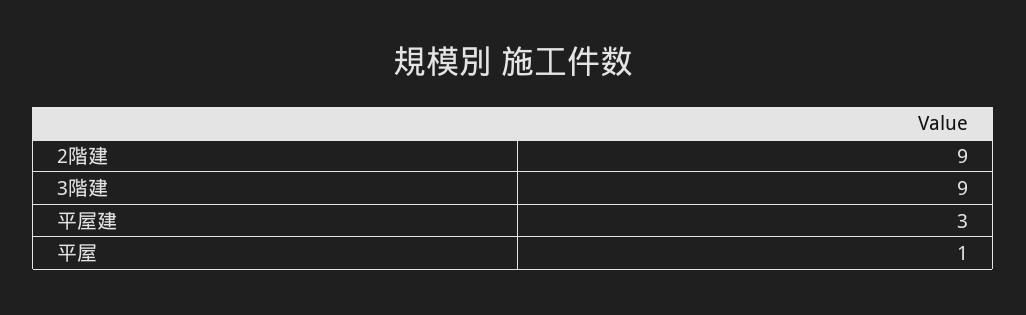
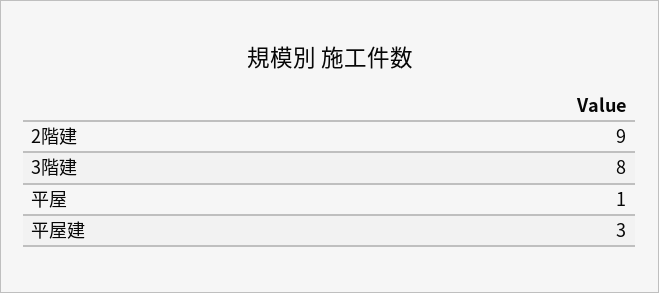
3階建: 9 -> 8

